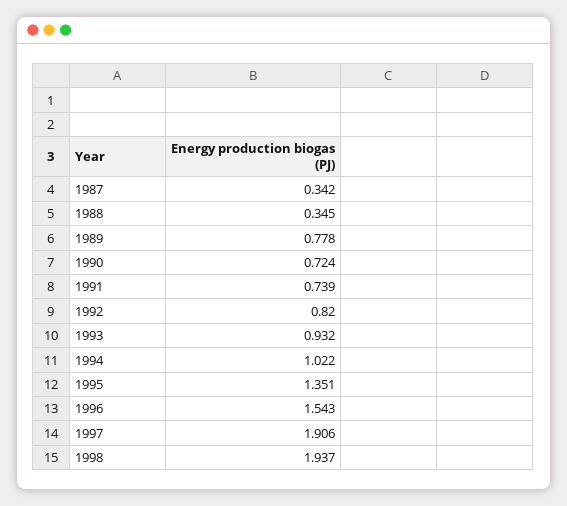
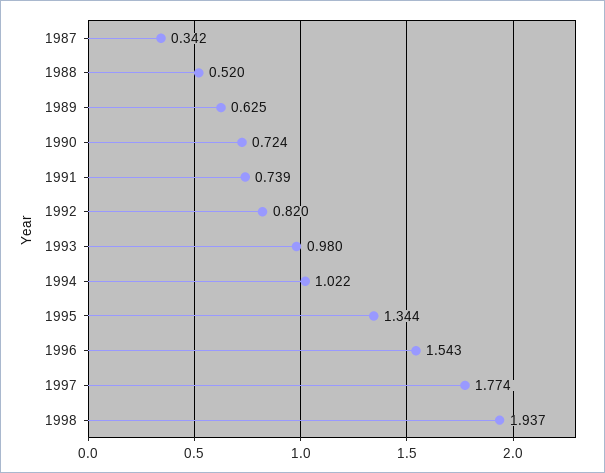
1988: 0.345 -> 0.52
1989: 0.778 -> 0.625
1993: 0.932 -> 0.98
1995: 1.351 -> 1.344
1997: 1.906 -> 1.774

